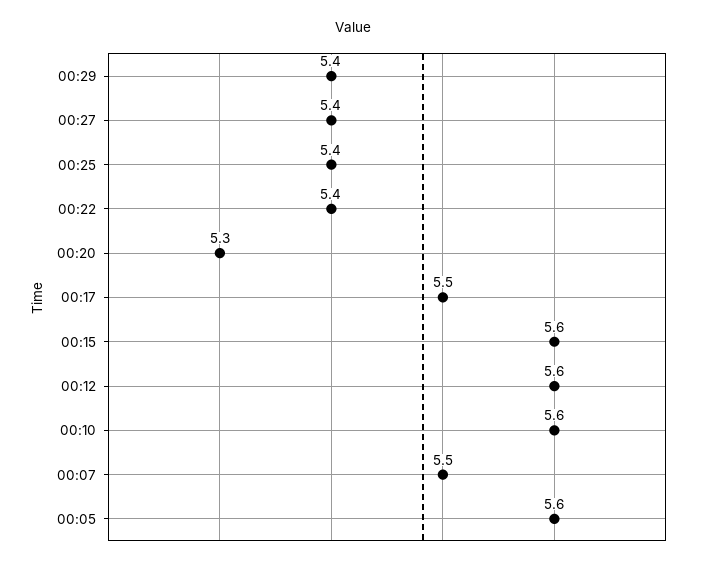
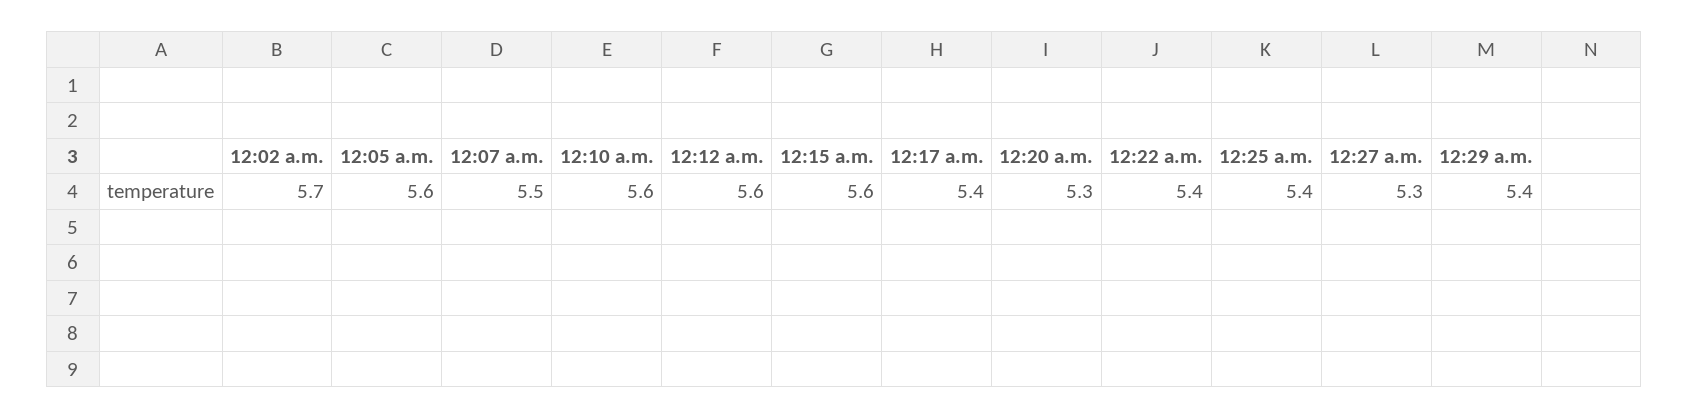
00:27: 5.4 -> 5.3
00:17: 5.5 -> 5.4
12:02 a.m.: none -> 5.7

